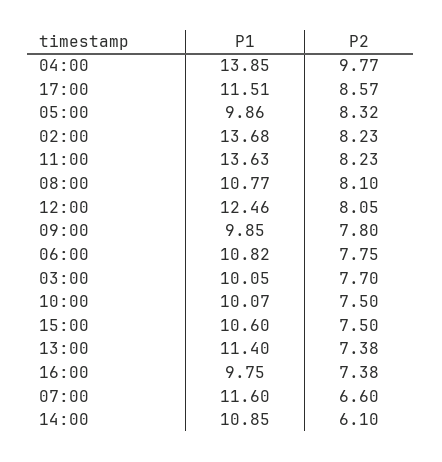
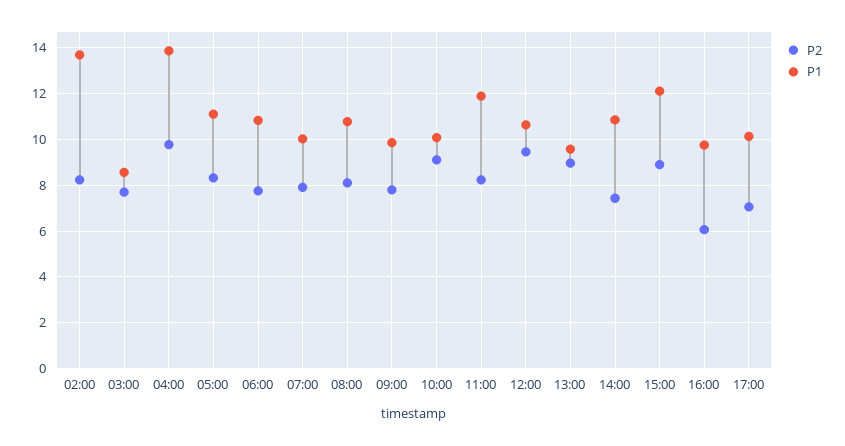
P1, 17:00: 11.51 -> 10
P2, 17:00: 8.57 -> 7
P1, 05:00: 9.86 -> 11
P1, 11:00: 13.63 -> 12
P1, 12:00: 12.46 -> 10.5
P2, 12:00: 8.05 -> 9.5
P1, 03:00: 10.05 -> 8.5
P2, 10:00: 7.5 -> 9
P1, 15:00: 10.6 -> 12
P2, 15:00: 7.5 -> 9
P1, 13:00: 11.4 -> 9.5
P2, 13:00: 7.38 -> 9
P2, 16:00: 7.38 -> 6
P1, 07:00: 11.6 -> 10
P2, 07:00: 6.6 -> 8
P2, 14:00: 6.1 -> 7.5

